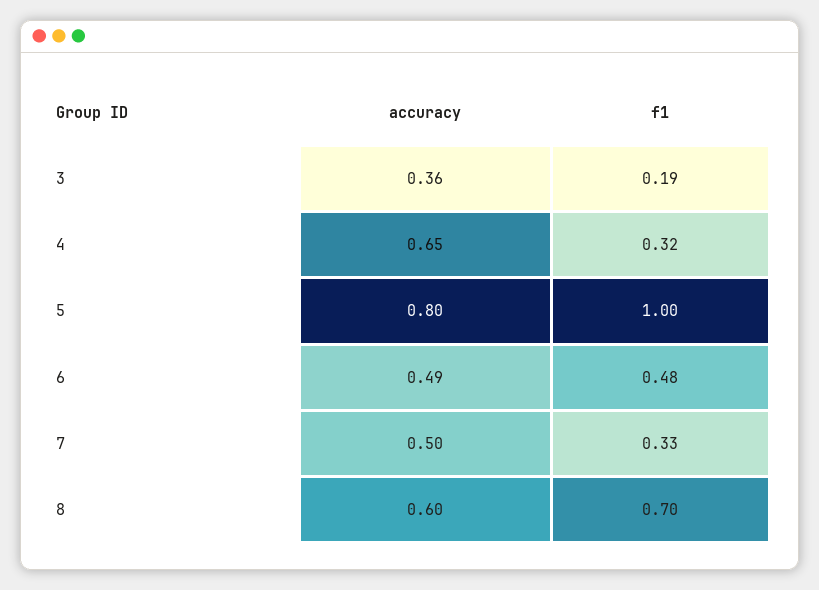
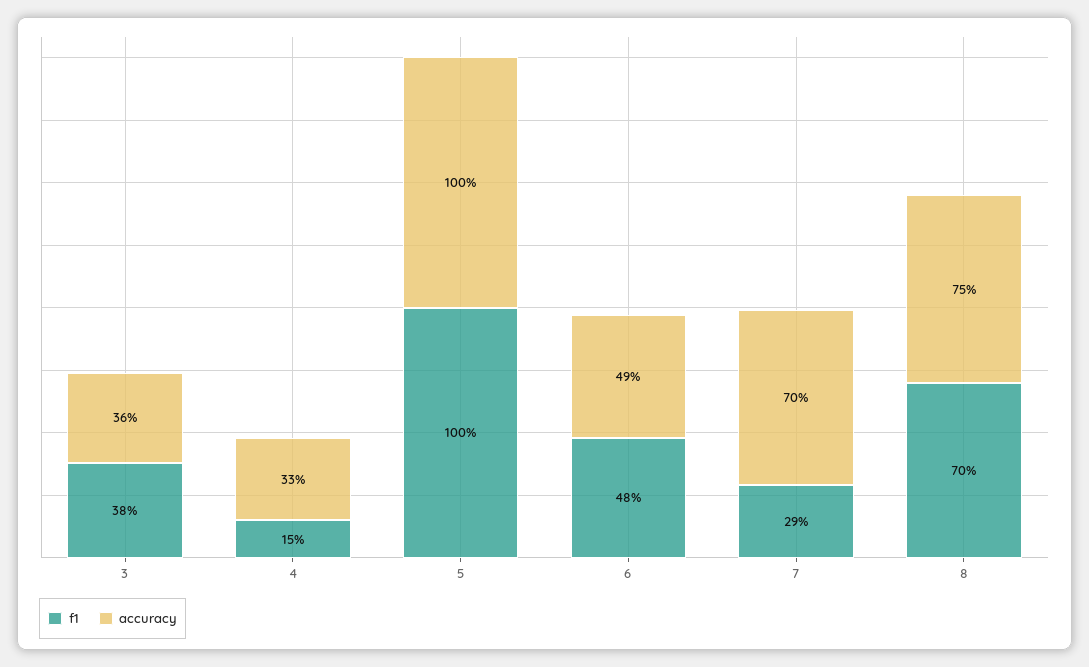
f1, 3: 0.19 -> 0.38
accuracy, 4: 0.65 -> 0.33
f1, 4: 0.32 -> 0.15
accuracy, 5: 0.8 -> 1
accuracy, 7: 0.5 -> 0.7
f1, 7: 0.33 -> 0.29
accuracy, 8: 0.6 -> 0.75

